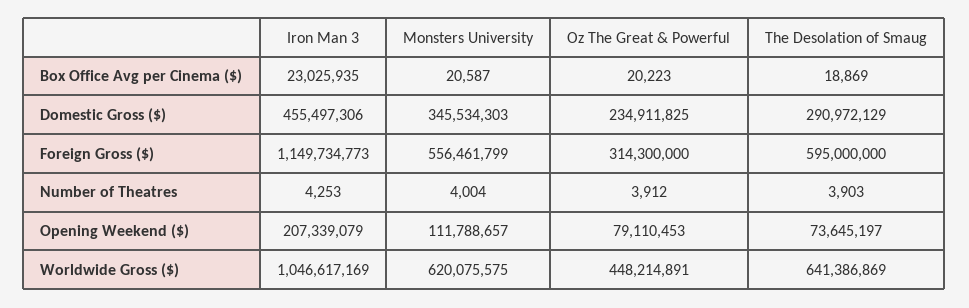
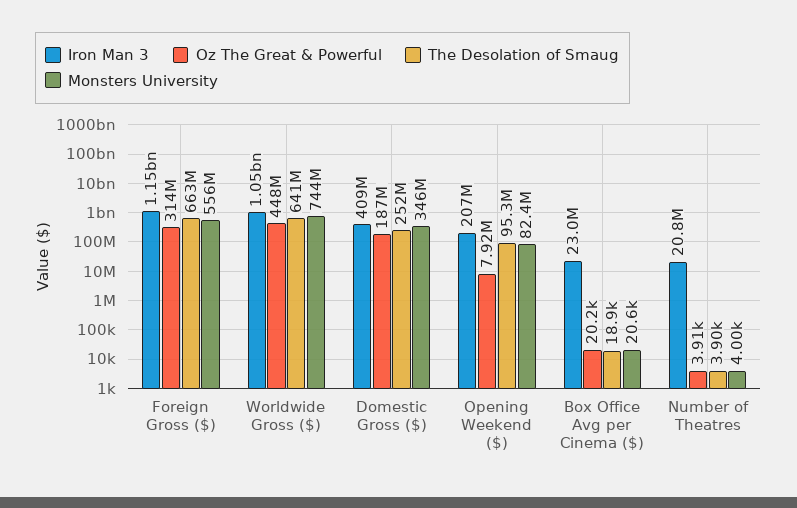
Iron Man 3, Domestic Gross ($): 455497306 -> 409000000
Oz The Great & Powerful, Domestic Gross ($): 234911825 -> 187000000
The Desolation of Smaug, Domestic Gross ($): 290972129 -> 252000000
The Desolation of Smaug, Foreign Gross ($): 595000000 -> 663000000
Iron Man 3, Number of Theatres: 4253 -> 20800000
Monsters University, Opening Weekend ($): 111788657 -> 82400000
Oz The Great & Powerful, Opening Weekend ($): 79110453 -> 7920000
The Desolation of Smaug, Opening Weekend ($): 73645197 -> 95300000
Monsters University, Worldwide Gross ($): 620075575 -> 744000000

